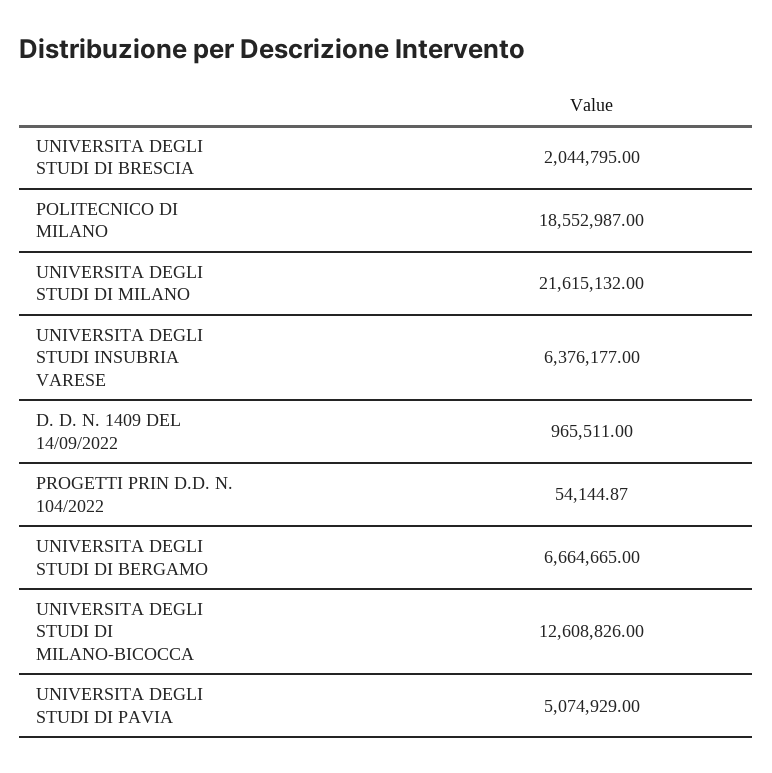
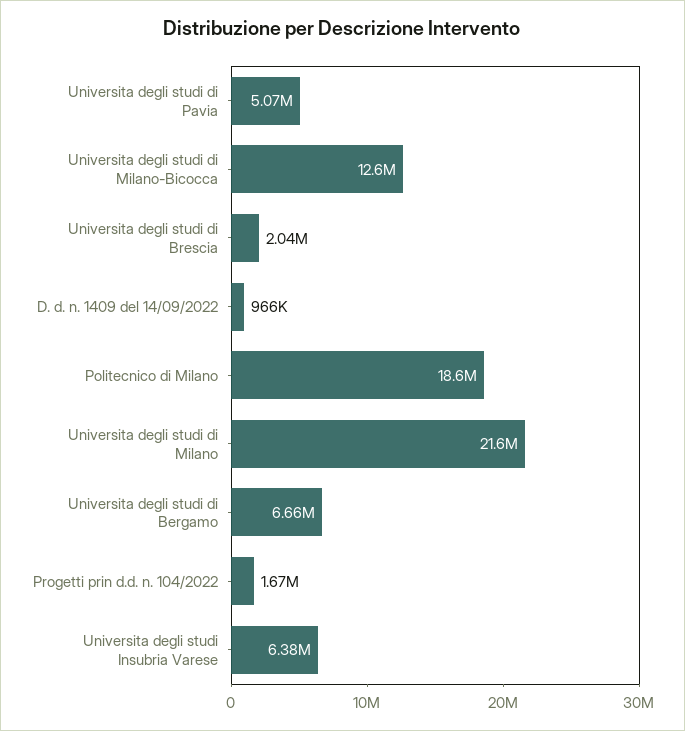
PROGETTI PRIN D.D. N. 104/2022: 54144.87 -> 1670000

